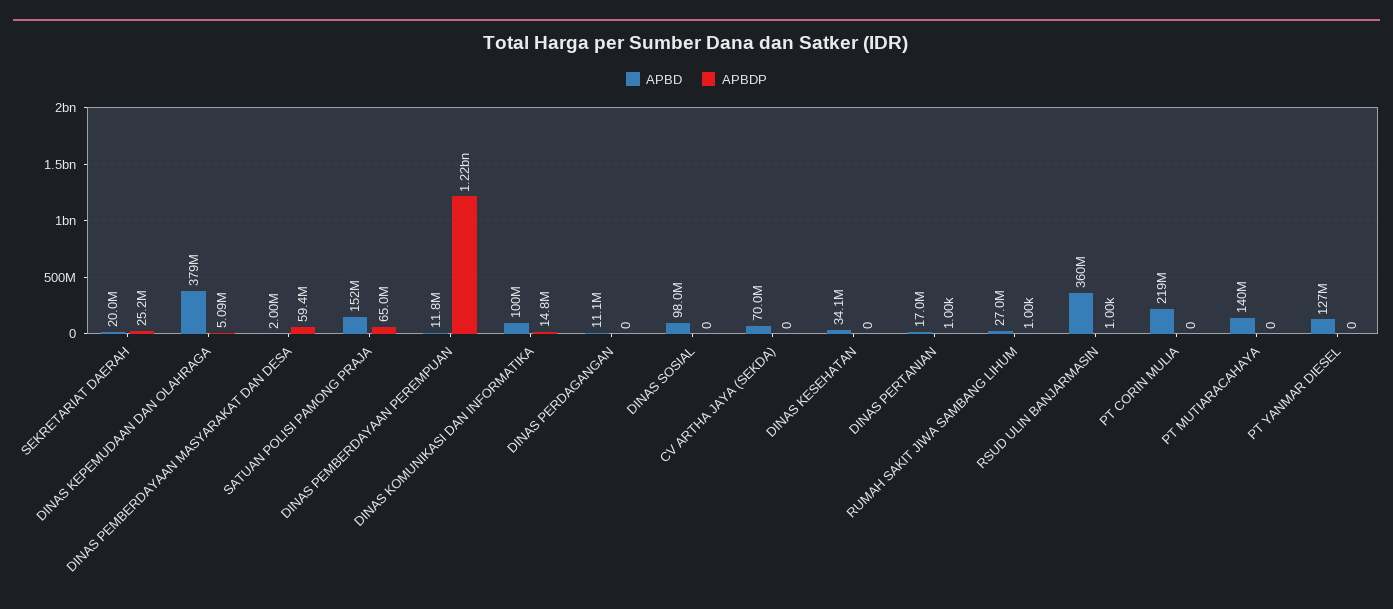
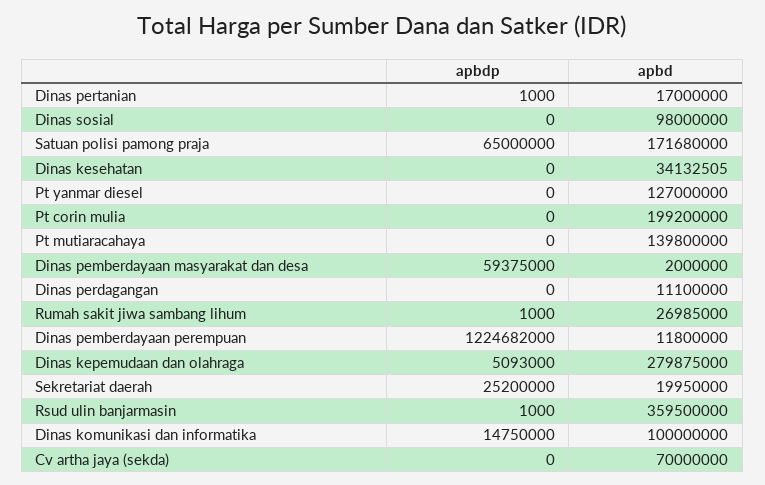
APBD, DINAS KEPEMUDAAN DAN OLAHRAGA: 379000000 -> 279875000
APBD, SATUAN POLISI PAMONG PRAJA: 152000000 -> 171680000
APBD, PT CORIN MULIA: 219000000 -> 199200000

